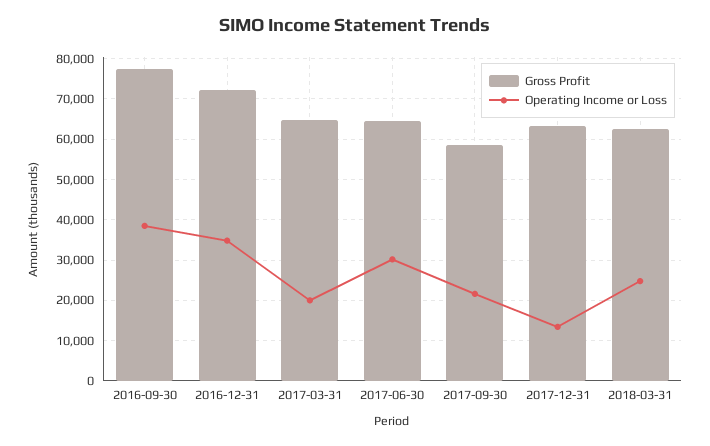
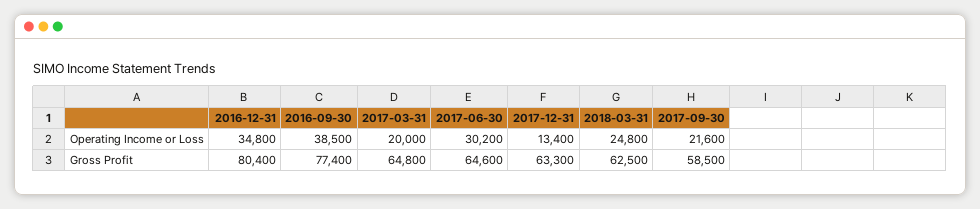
Gross Profit, 2016-12-31: 72000 -> 80400

